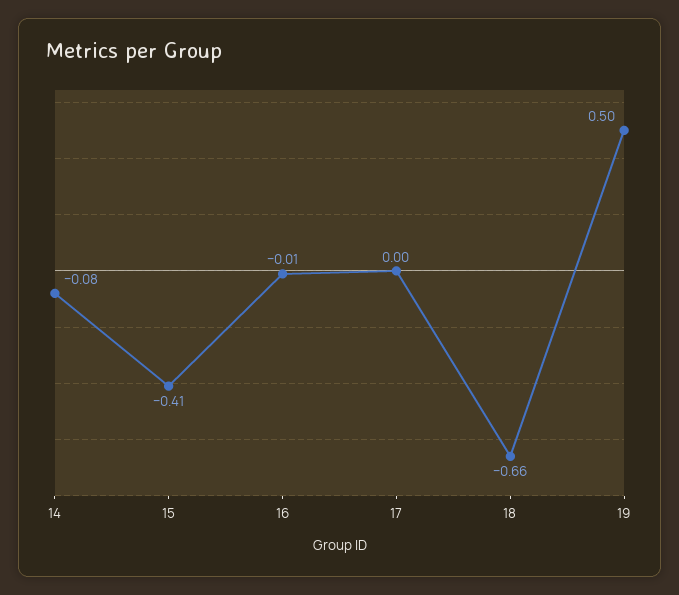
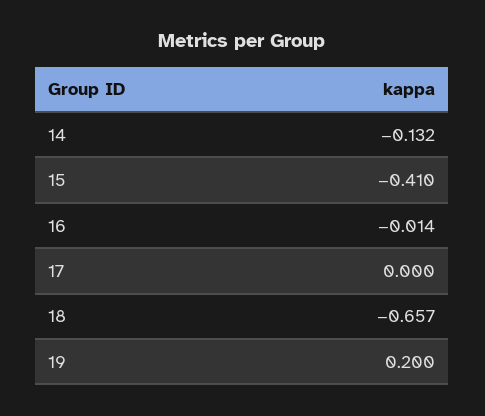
14: -0.08 -> -0.132
19: 0.5 -> 0.2

